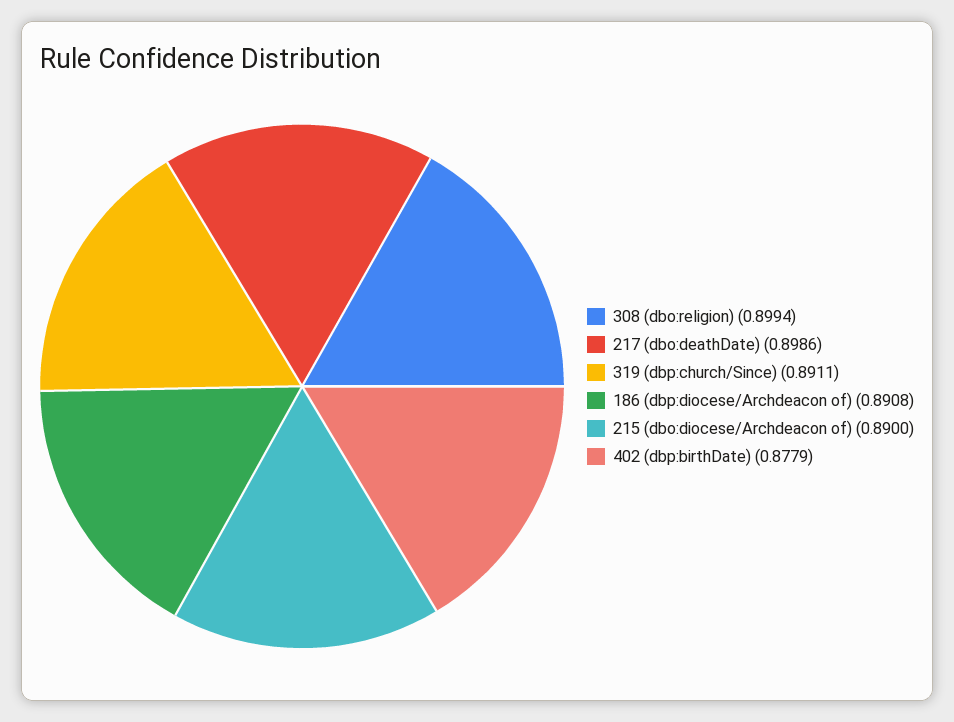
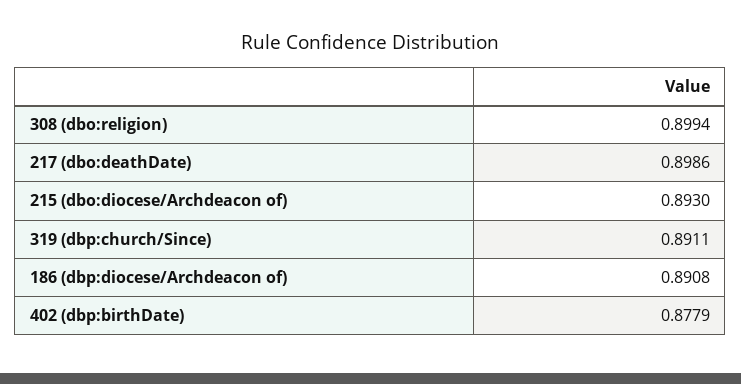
215 (dbo:diocese/Archdeacon of): 0.89 -> 0.893

